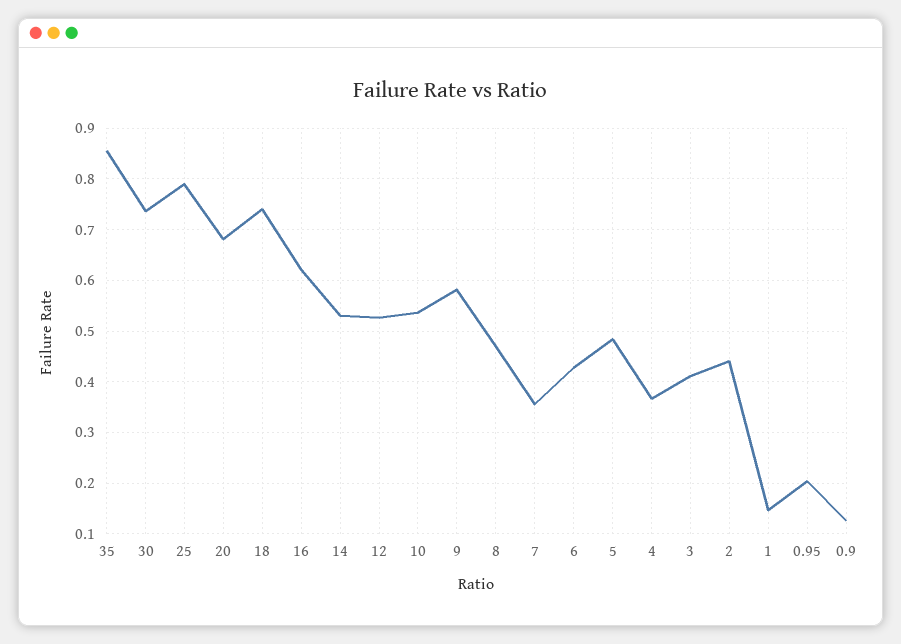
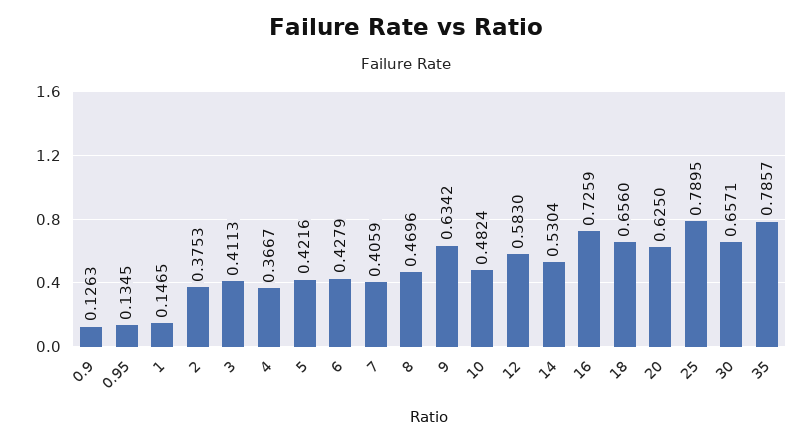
35: 0.86 -> 0.7857
30: 0.74 -> 0.6571
20: 0.68 -> 0.625
18: 0.74 -> 0.656
16: 0.62 -> 0.7259
12: 0.52 -> 0.583
10: 0.54 -> 0.4824
9: 0.58 -> 0.6342
7: 0.36 -> 0.4059
5: 0.48 -> 0.4216
2: 0.44 -> 0.3753
0.95: 0.2 -> 0.1345

